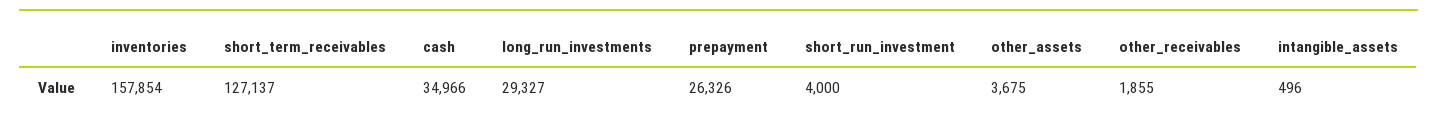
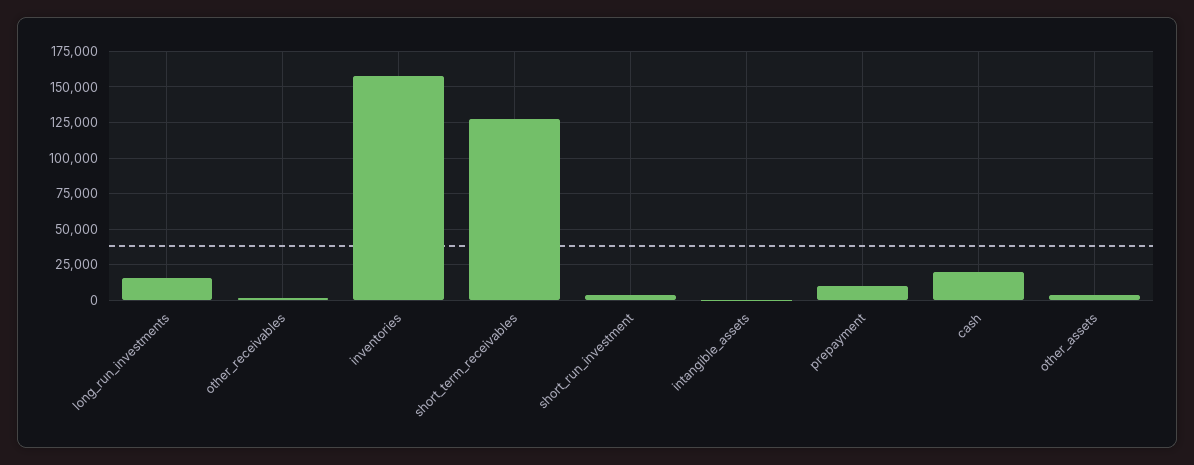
cash: 34966 -> 20000
long_run_investments: 29327 -> 15000
prepayment: 26326 -> 10000

